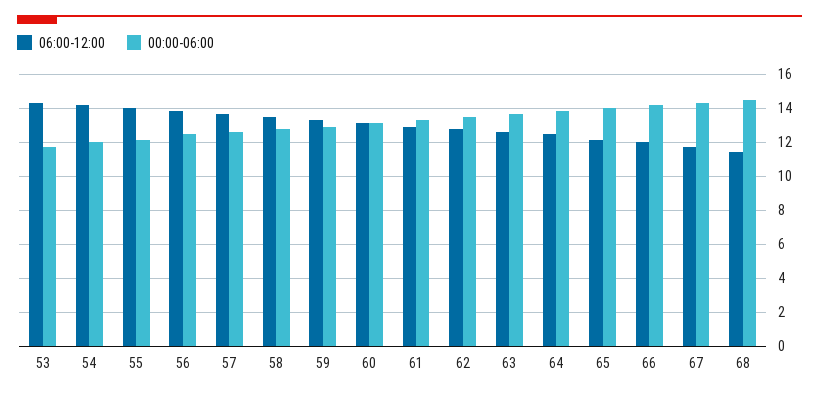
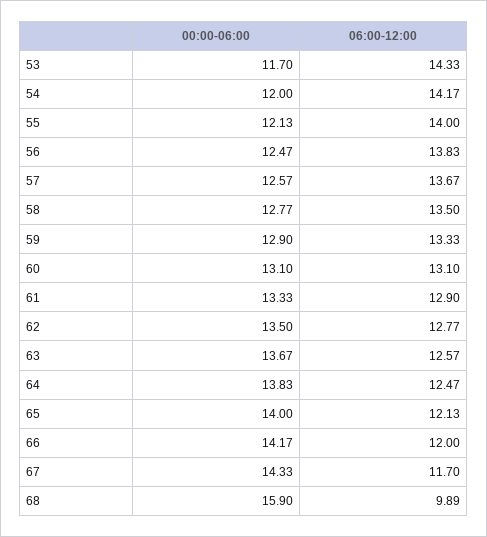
06:00-12:00, 68: 11.5 -> 9.89
00:00-06:00, 68: 14.5 -> 15.9

